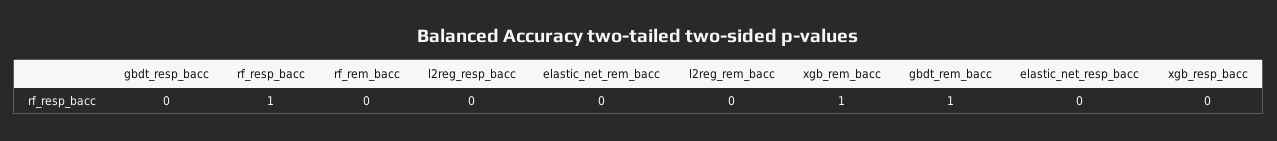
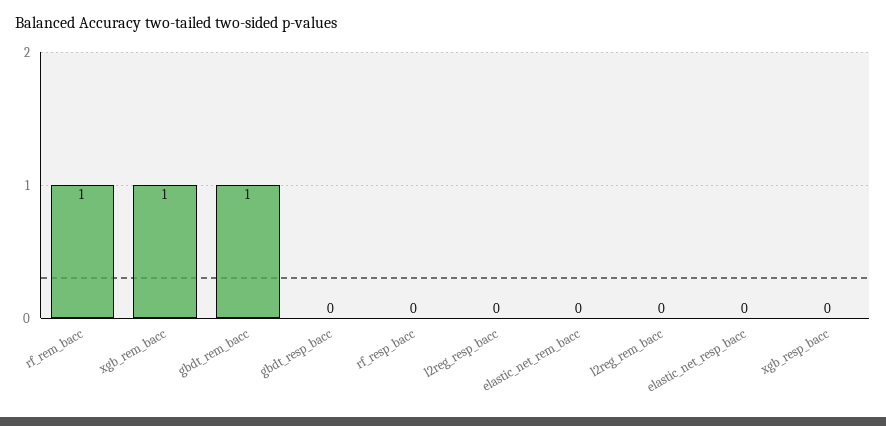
rf_resp_bacc: 1 -> 0
rf_rem_bacc: 0 -> 1

